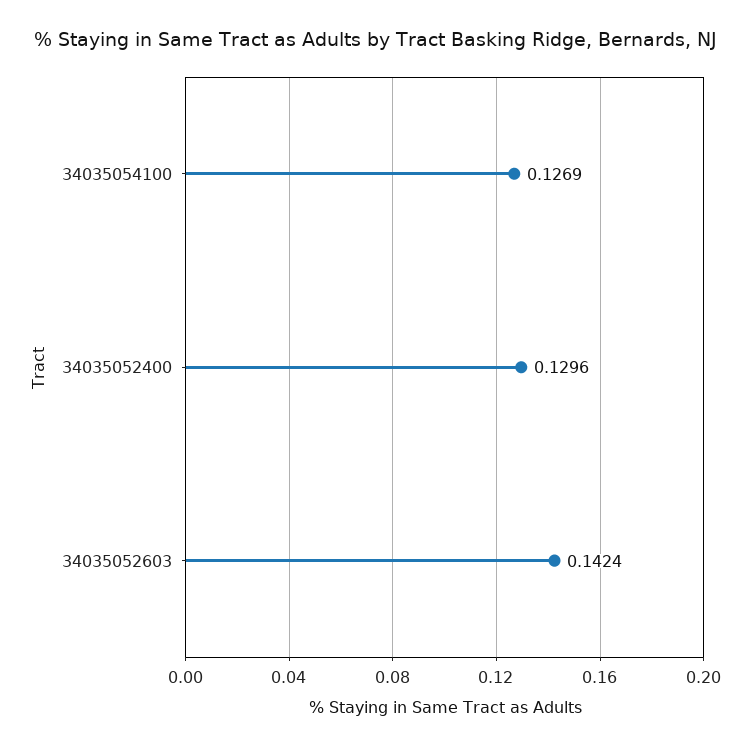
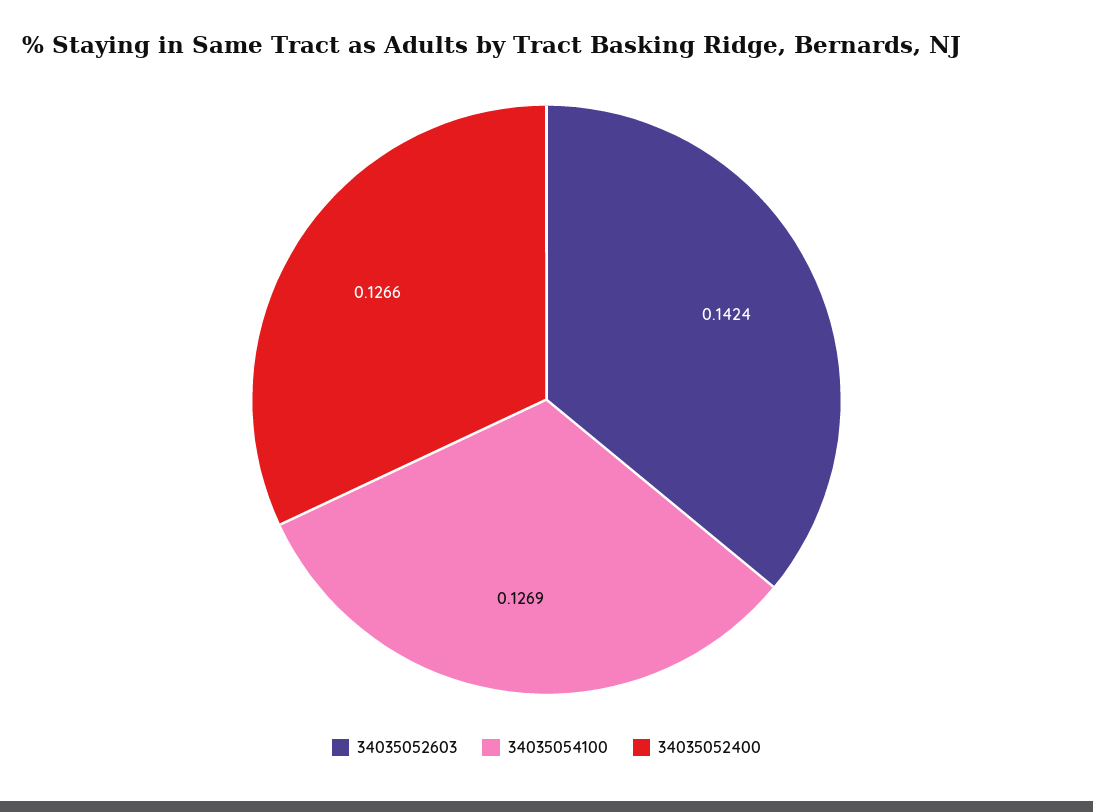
34035052400: 0.1296 -> 0.1266

